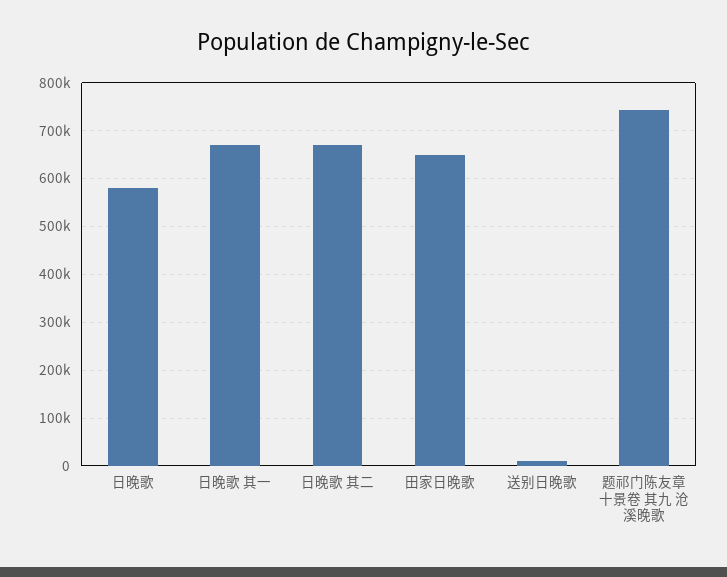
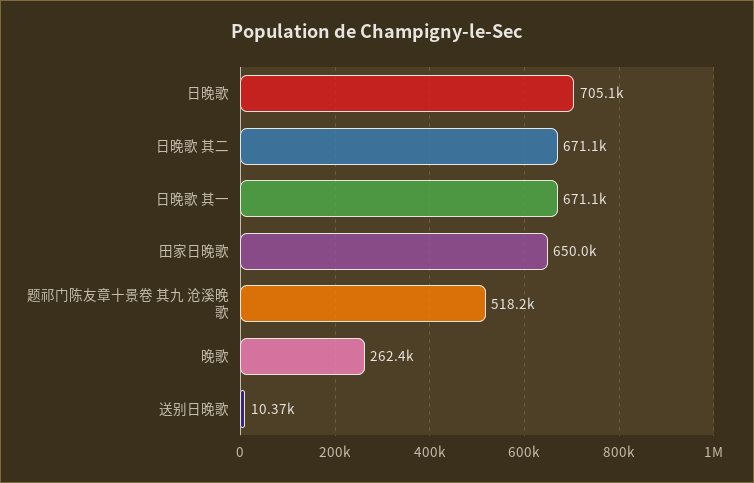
日晚歌: 580000 -> 705100
题祁门陈友章十景卷 其九 沧溪晚歌: 740000 -> 518200
晚歌: none -> 262400

